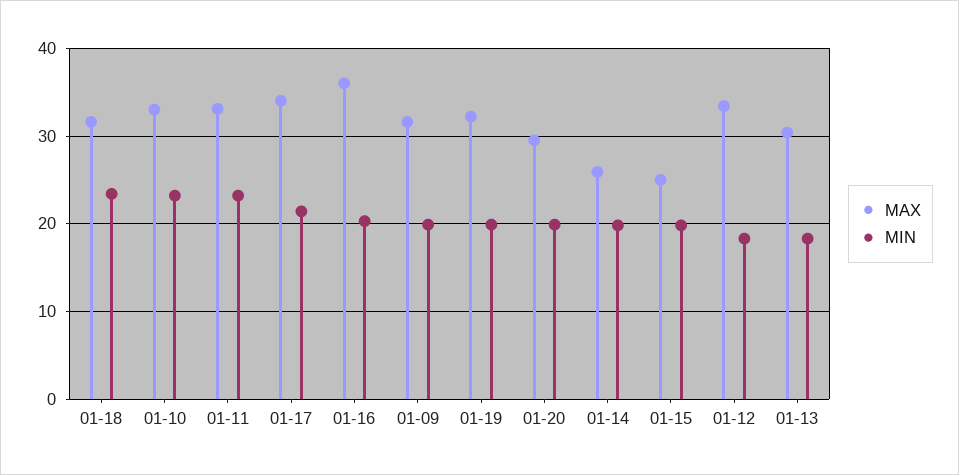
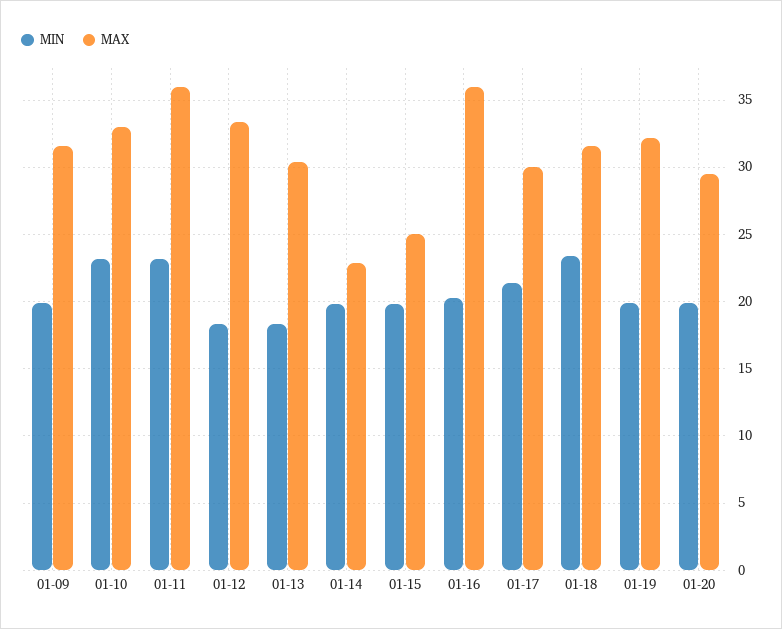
MAX, 01-11: 33 -> 36
MAX, 01-17: 34 -> 30
MAX, 01-14: 26 -> 23

